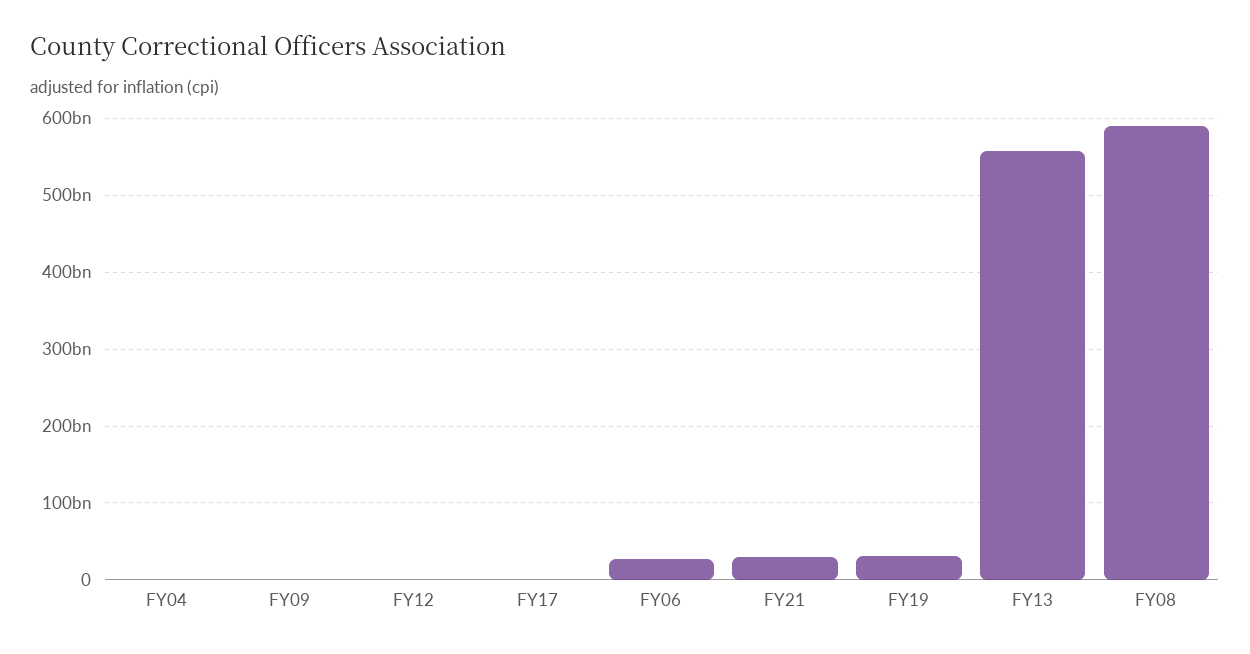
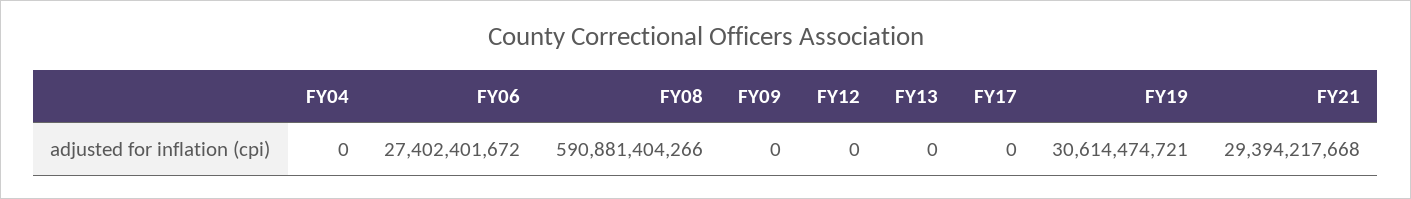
FY13: 560000000000 -> 0

